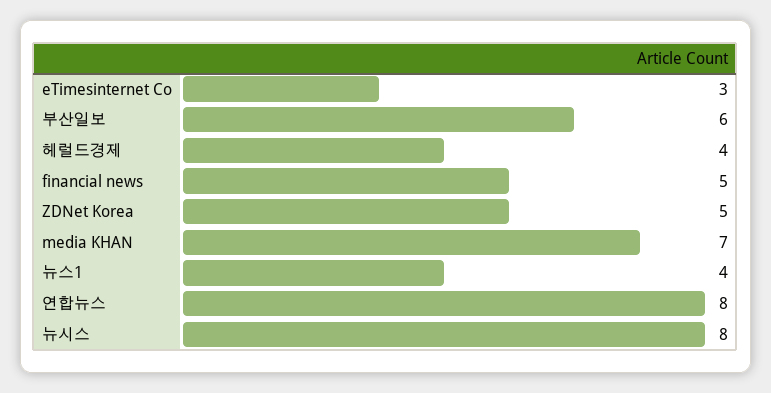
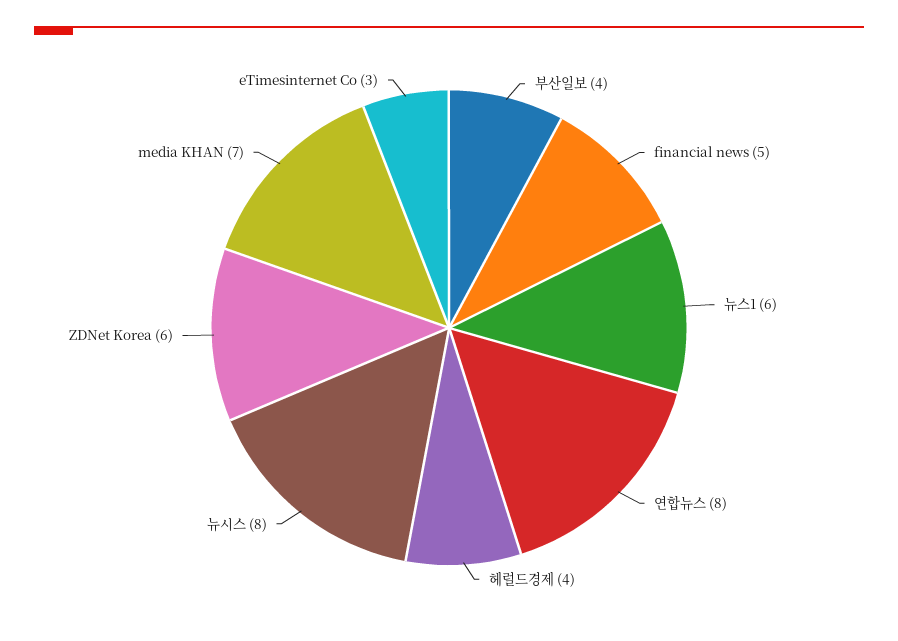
부산일보: 6 -> 4
ZDNet Korea: 5 -> 6
뉴스1: 4 -> 6

